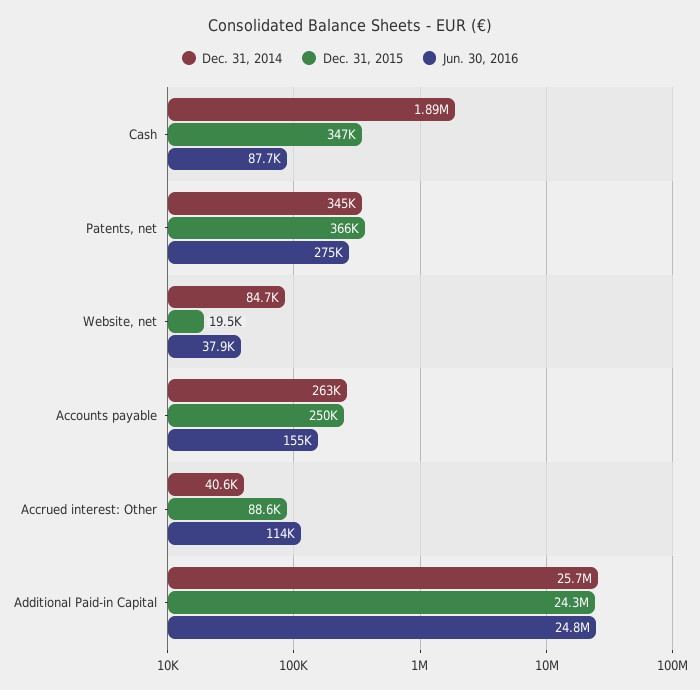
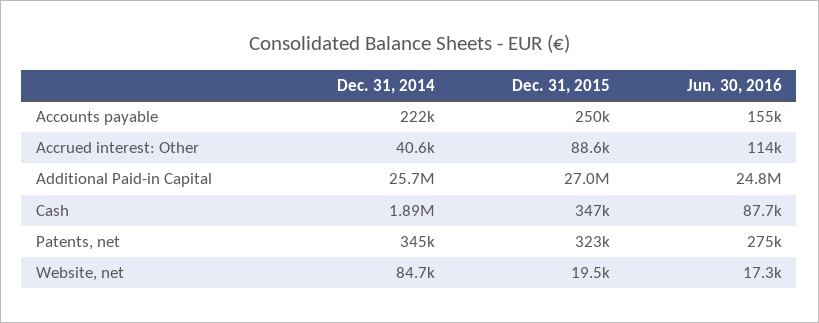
Dec. 31, 2015, Patents, net: 366000 -> 323000
Jun. 30, 2016, Website, net: 37900 -> 17300
Dec. 31, 2014, Accounts payable: 263000 -> 222000
Dec. 31, 2015, Additional Paid-in Capital: 24300000 -> 27000000

